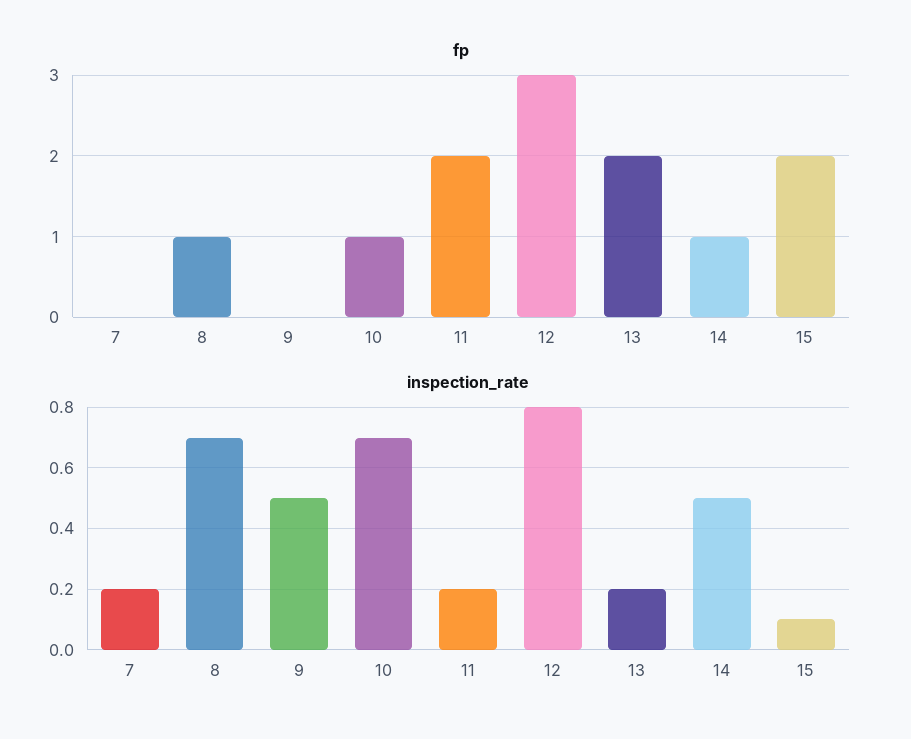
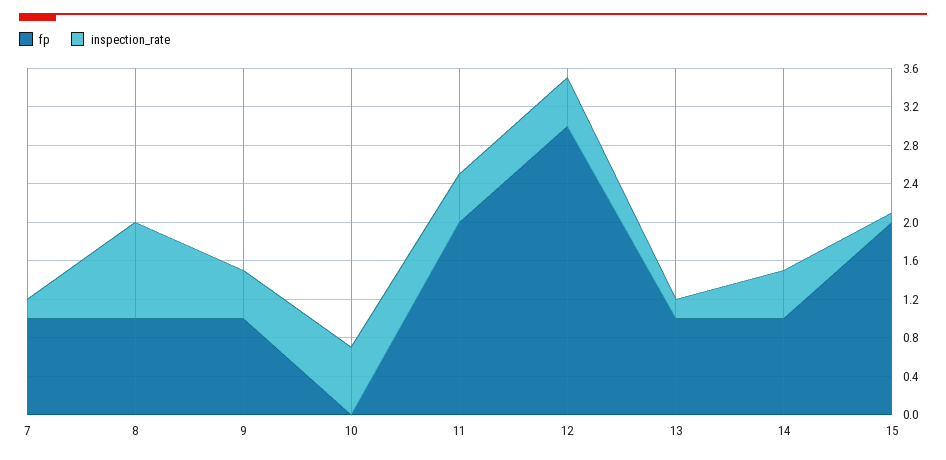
fp, 7: 0 -> 1
fp, 9: 0 -> 1
fp, 10: 1 -> 0
fp, 13: 2 -> 1
inspection_rate, 8: 0.7 -> 1
inspection_rate, 11: 0.2 -> 0.5
inspection_rate, 12: 0.8 -> 0.5

